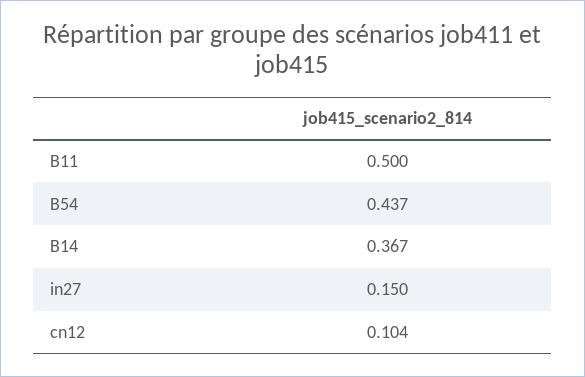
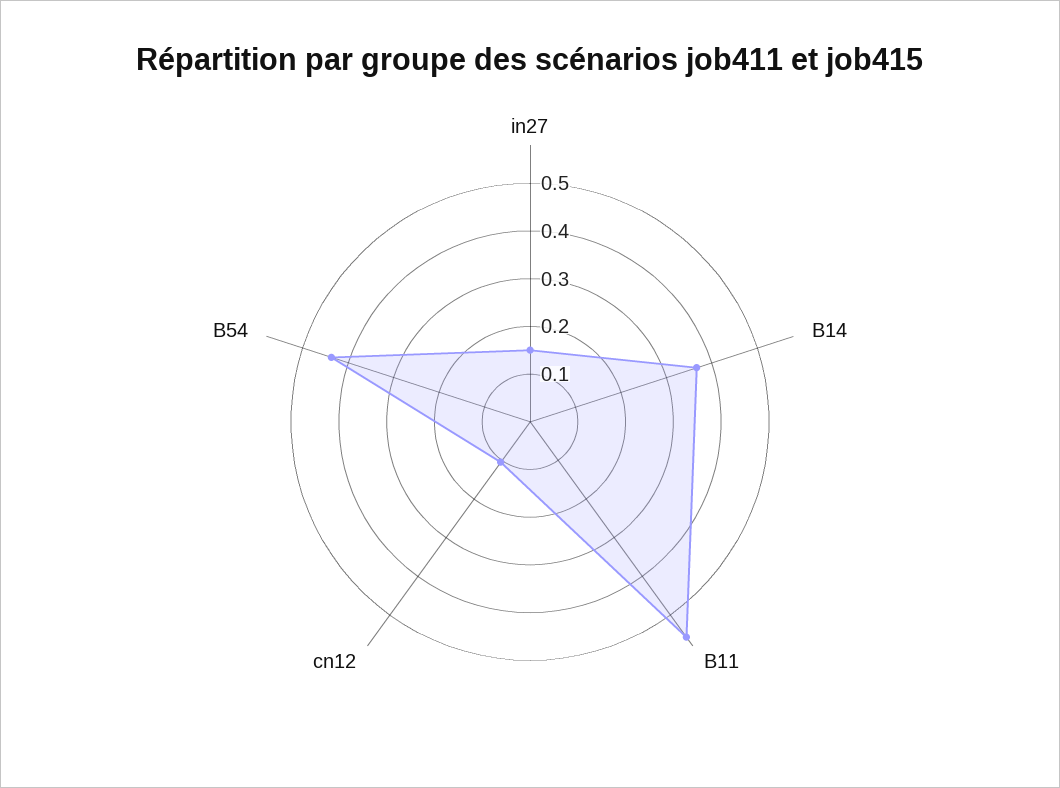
B11: 0.5 -> 0.56

